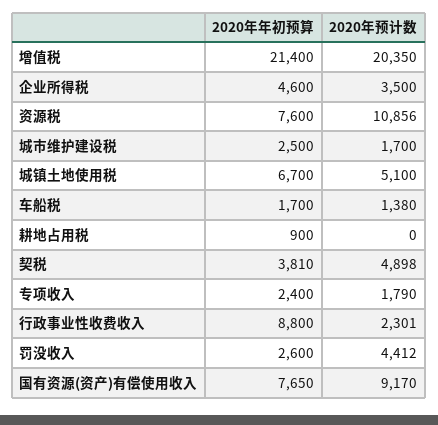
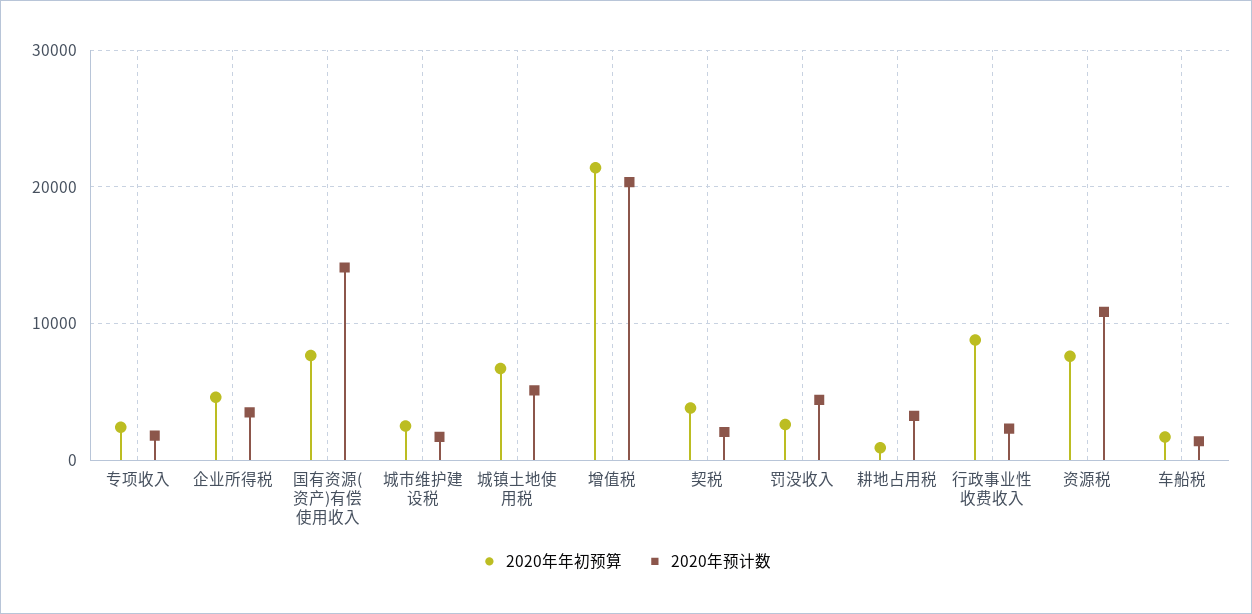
2020年预计数, 耕地占用税: 0 -> 3000
2020年预计数, 契税: 4898 -> 2000
2020年预计数, 国有资源(资产)有偿使用收入: 9170 -> 14000

